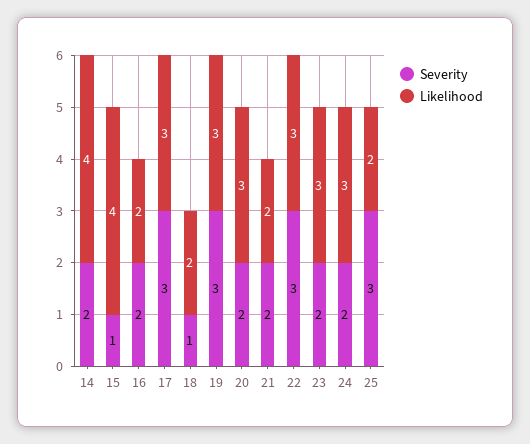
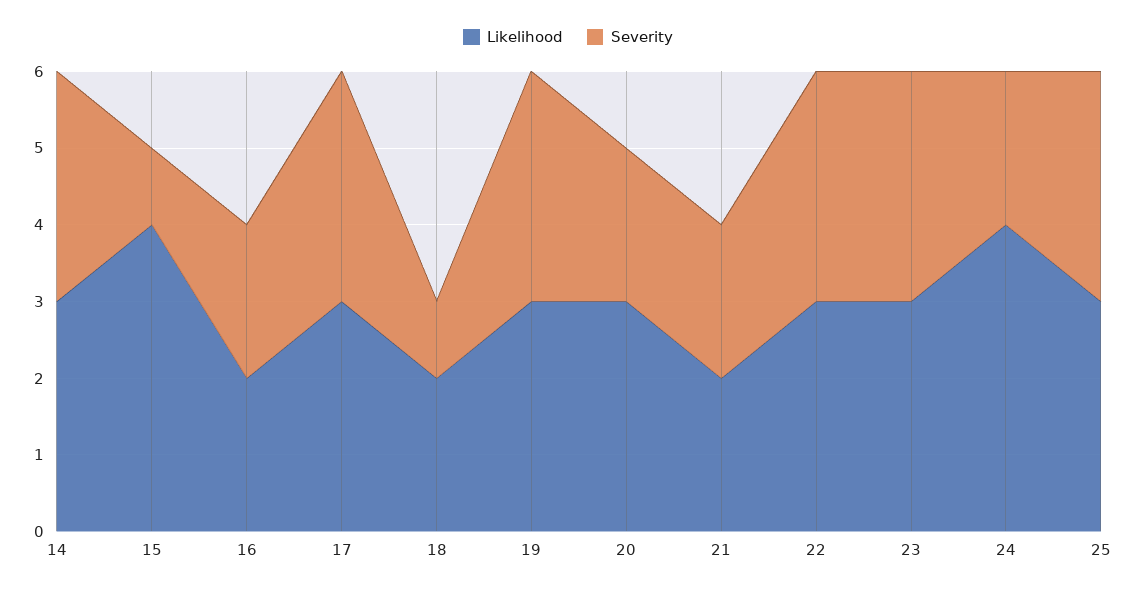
Severity, 14: 2 -> 3
Likelihood, 14: 4 -> 3
Severity, 23: 2 -> 3
Likelihood, 24: 3 -> 4
Likelihood, 25: 2 -> 3

